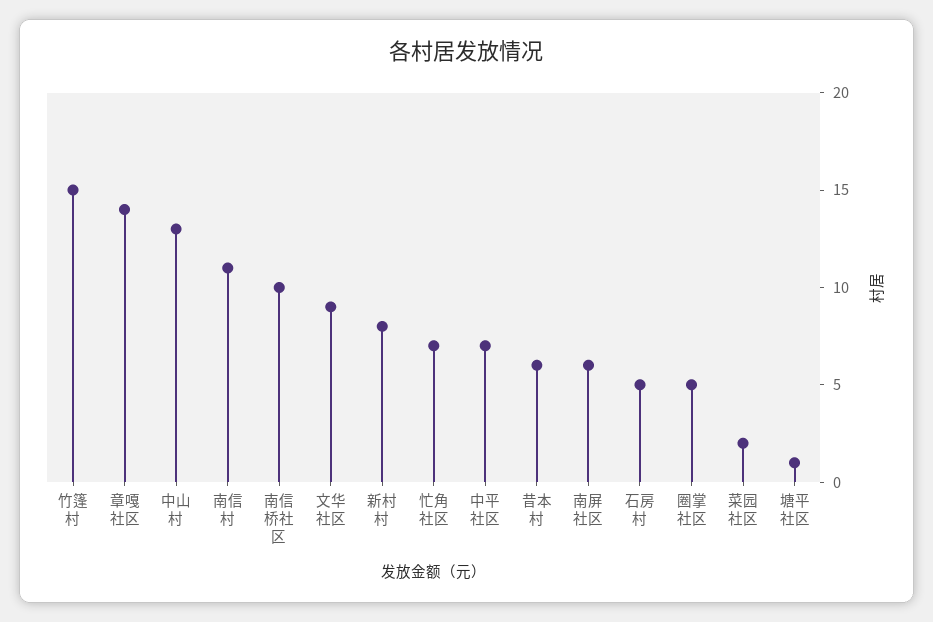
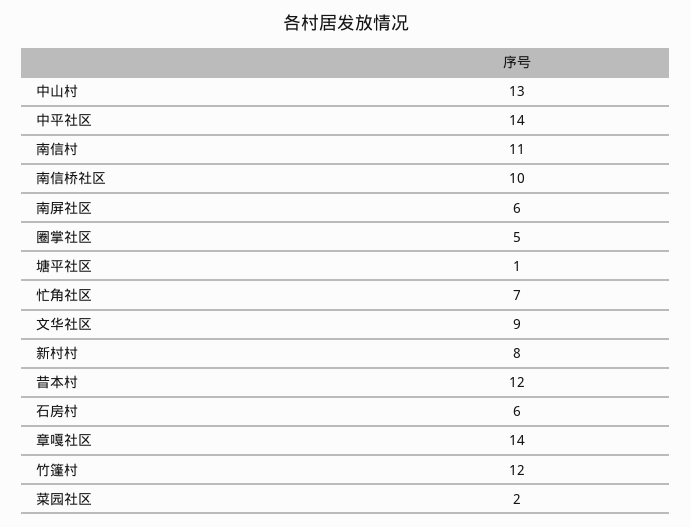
竹篷村: 15 -> 12
中平社区: 7 -> 14
昔本村: 6 -> 12
石房村: 5 -> 6

